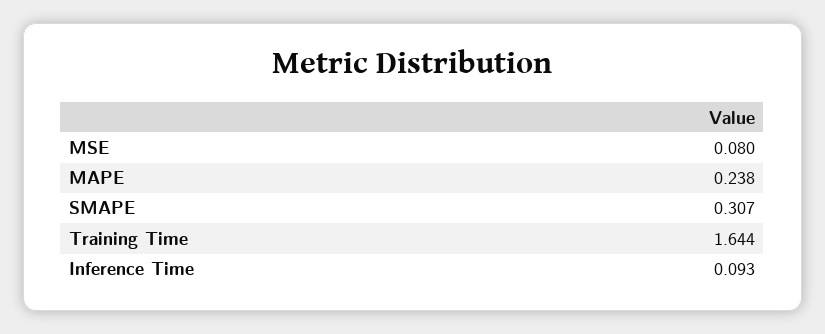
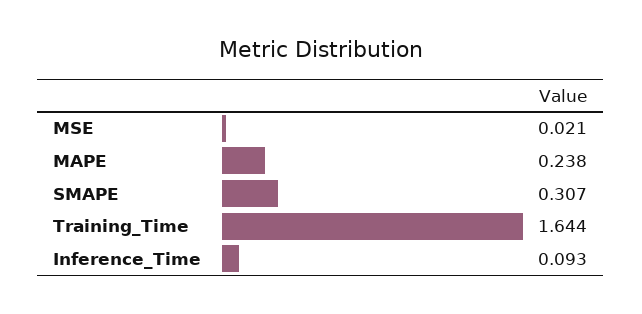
MSE: 0.08 -> 0.021

